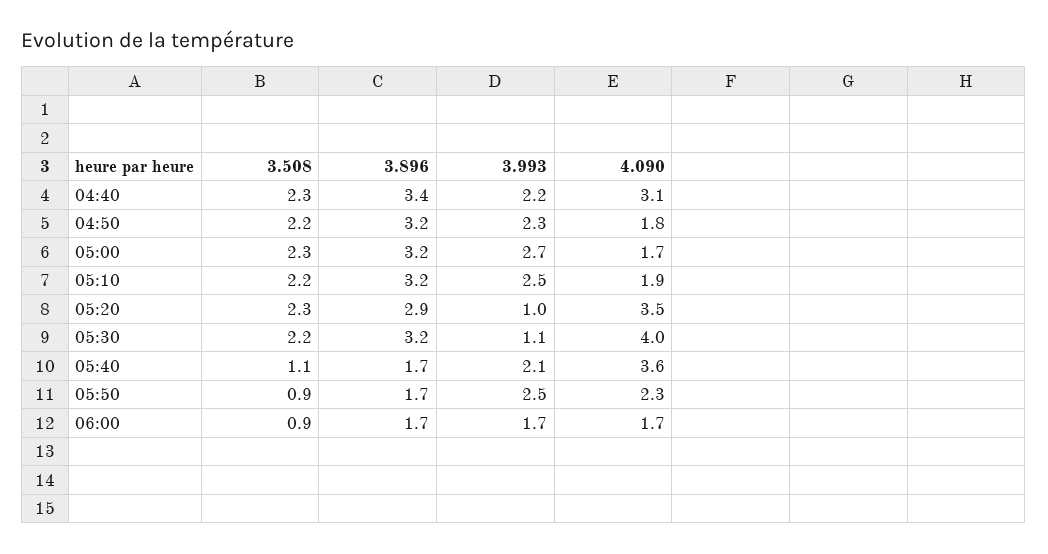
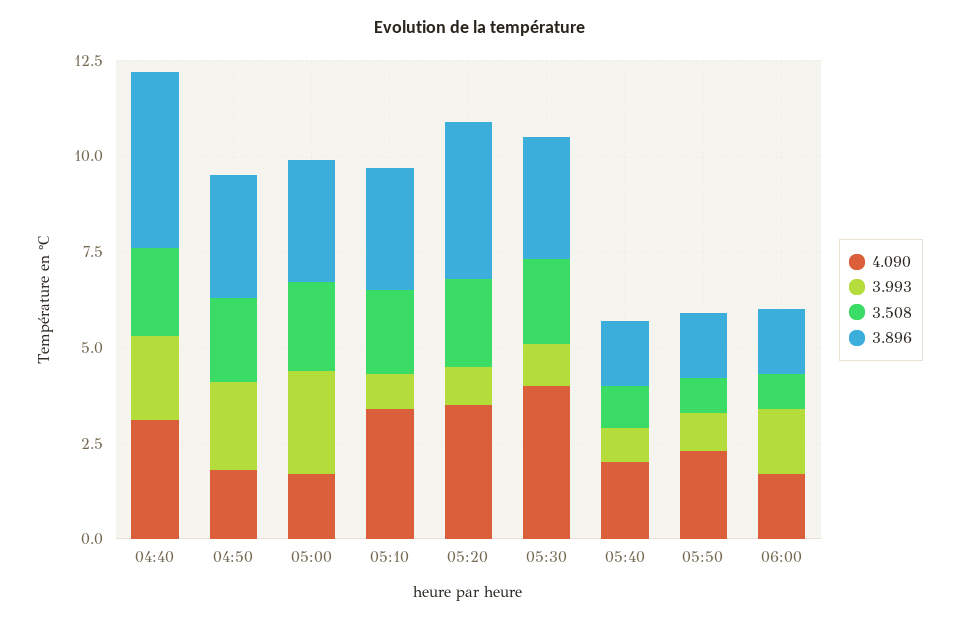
3.896, 04:40: 3.4 -> 4.5
3.993, 05:10: 2.5 -> 1
4.090, 05:10: 1.9 -> 3.5
3.896, 05:20: 2.9 -> 4
3.993, 05:40: 2.1 -> 1
4.090, 05:40: 3.6 -> 2
3.993, 05:50: 2.5 -> 1

